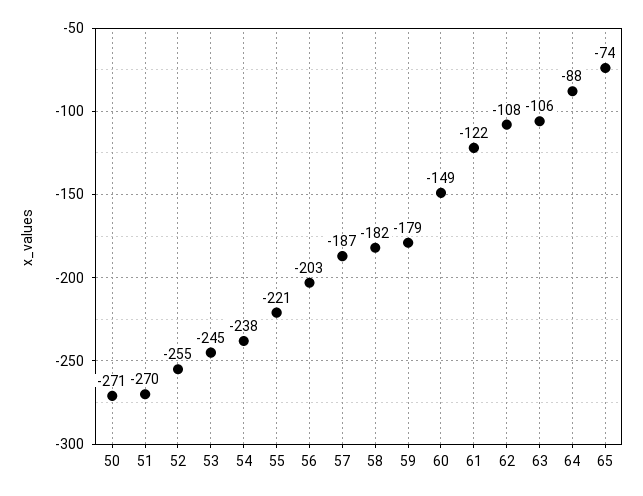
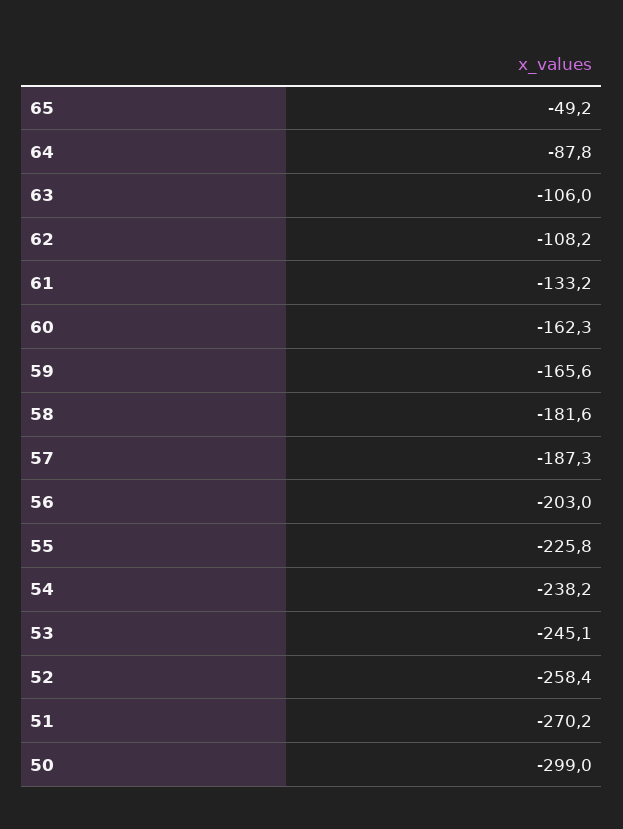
50: -271 -> -299
52: -255 -> -258.4
55: -221 -> -225.8
59: -179 -> -165.6
60: -149 -> -162.3
61: -122 -> -133.2
65: -74 -> -49.2

